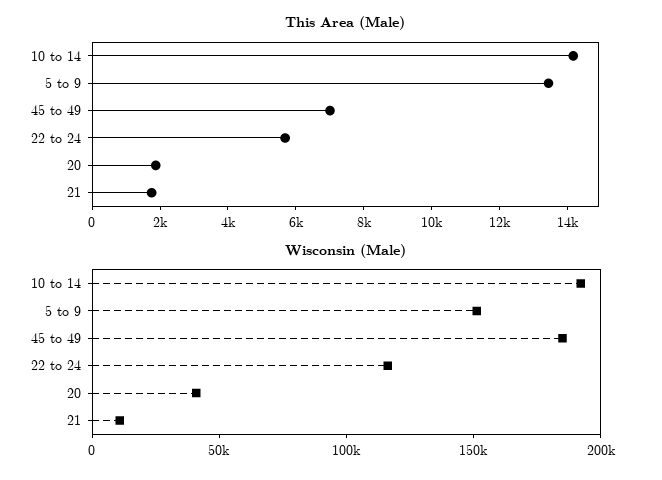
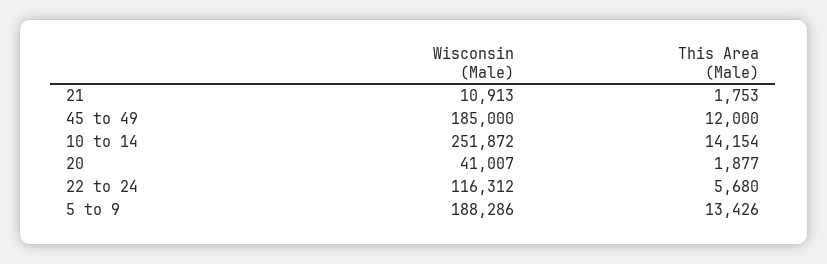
This Area (Male), 45 to 49: 7000 -> 12000
Wisconsin (Male), 10 to 14: 190000 -> 251872
Wisconsin (Male), 5 to 9: 150000 -> 188286

